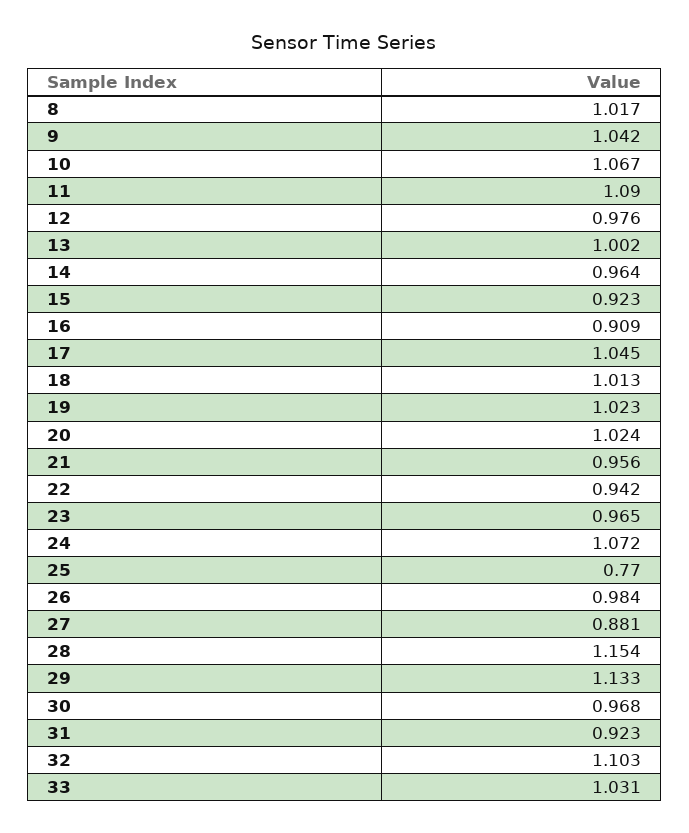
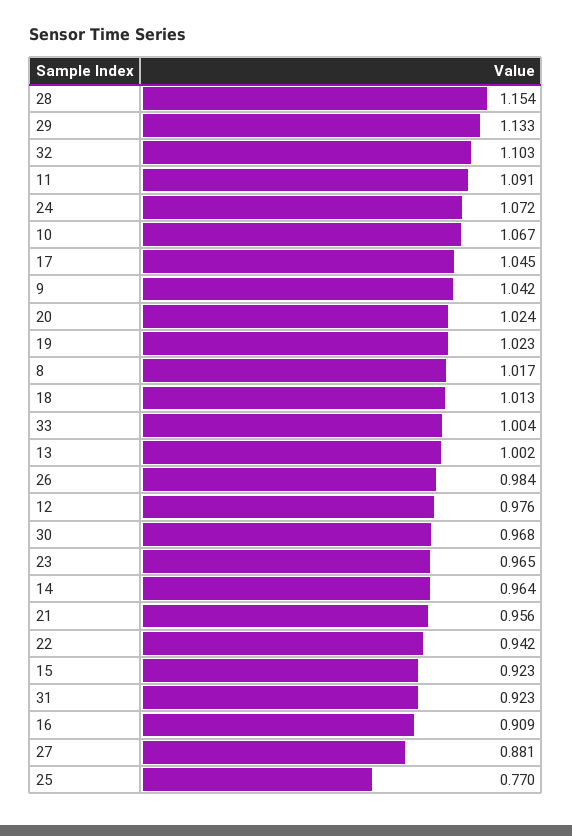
11: 1.09 -> 1.091
33: 1.031 -> 1.004

